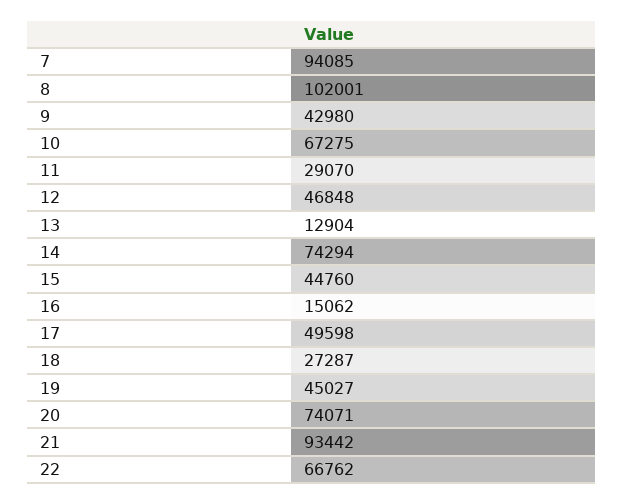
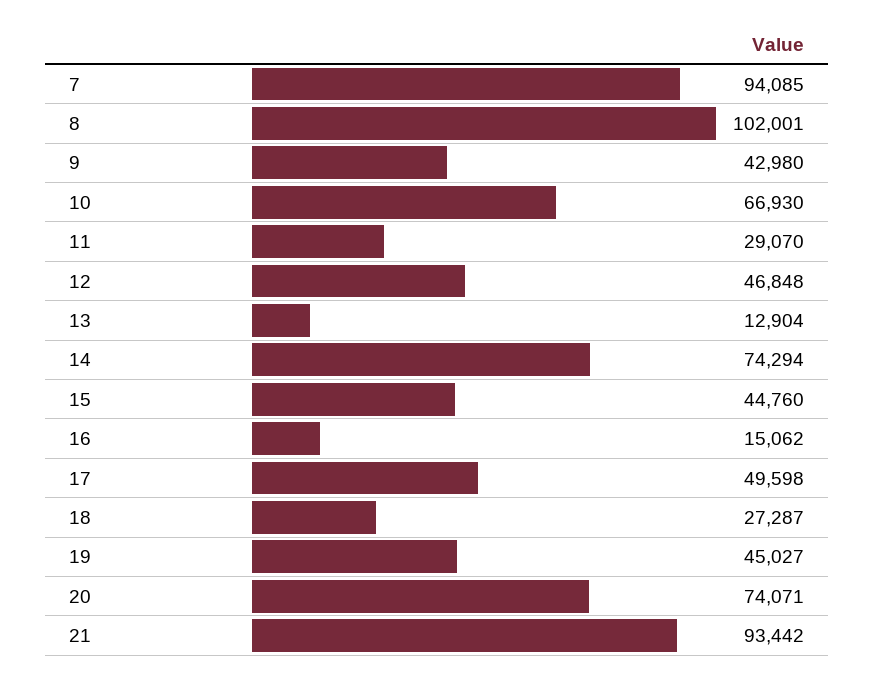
10: 67275 -> 66930
22: 66762 -> none

